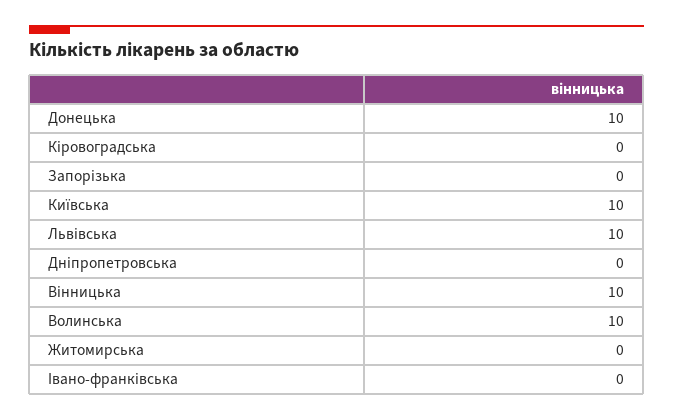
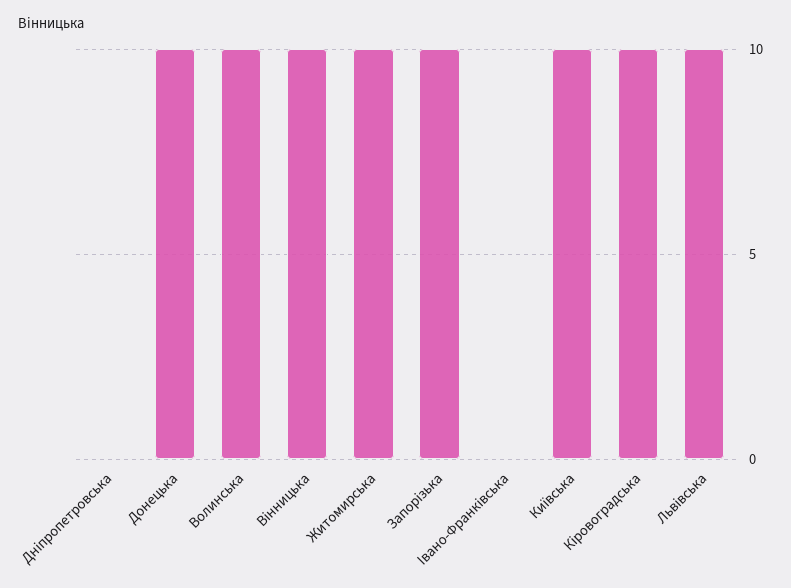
Кіровоградська: 0 -> 10
Запорізька: 0 -> 10
Житомирська: 0 -> 10

